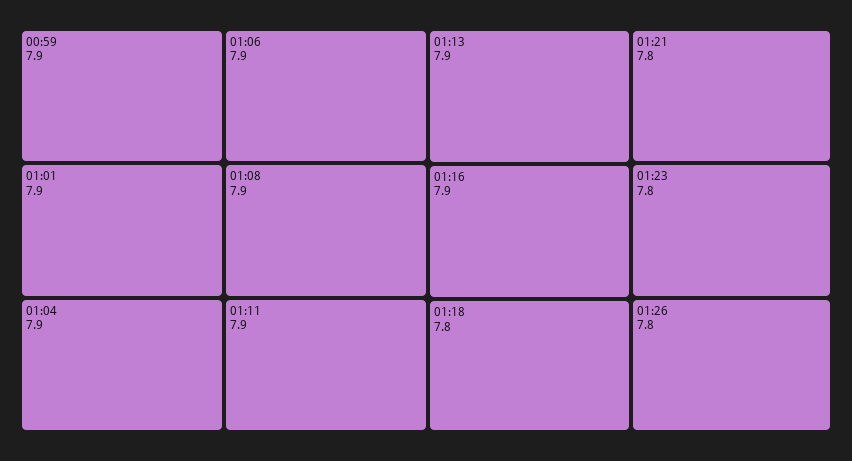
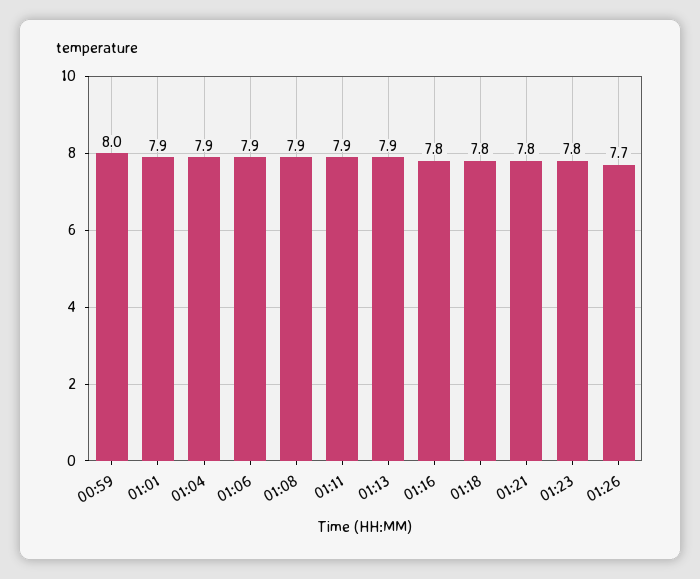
00:59: 7.9 -> 8
01:16: 7.9 -> 7.8
01:26: 7.8 -> 7.7

